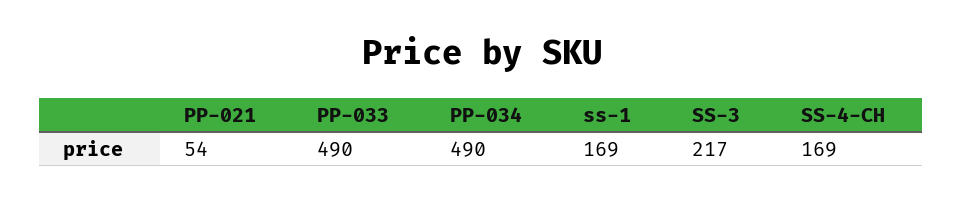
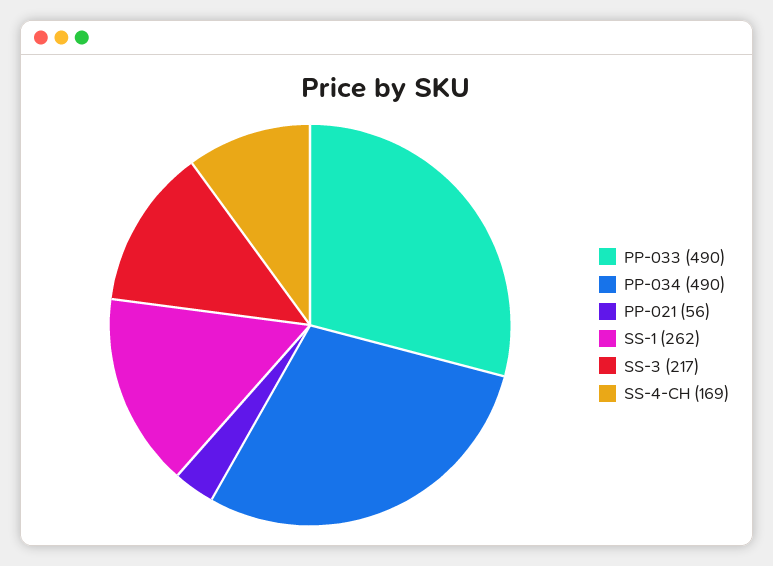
PP-021: 54 -> 56
ss-1: 169 -> 262

